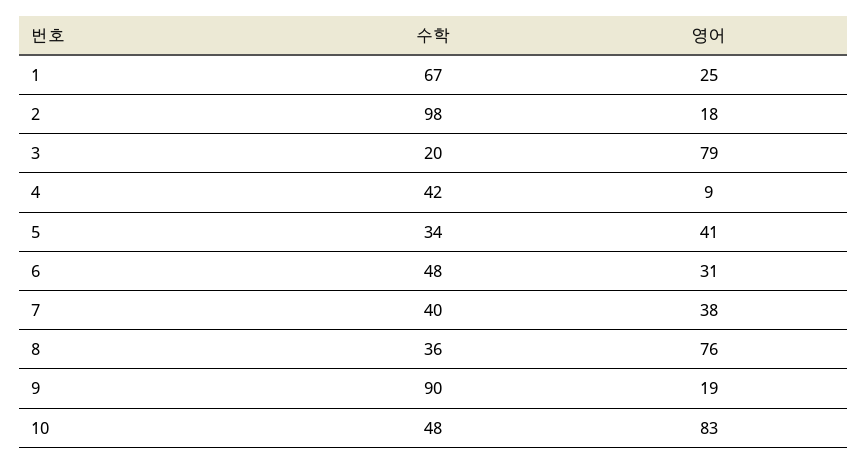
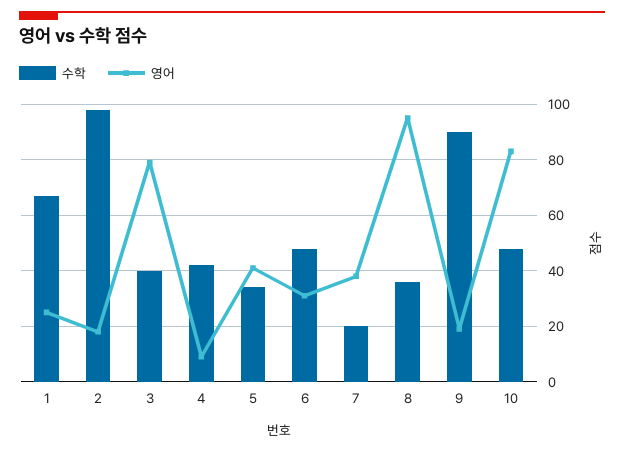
수학, 3: 20 -> 40
수학, 7: 40 -> 20
영어, 8: 76 -> 95

